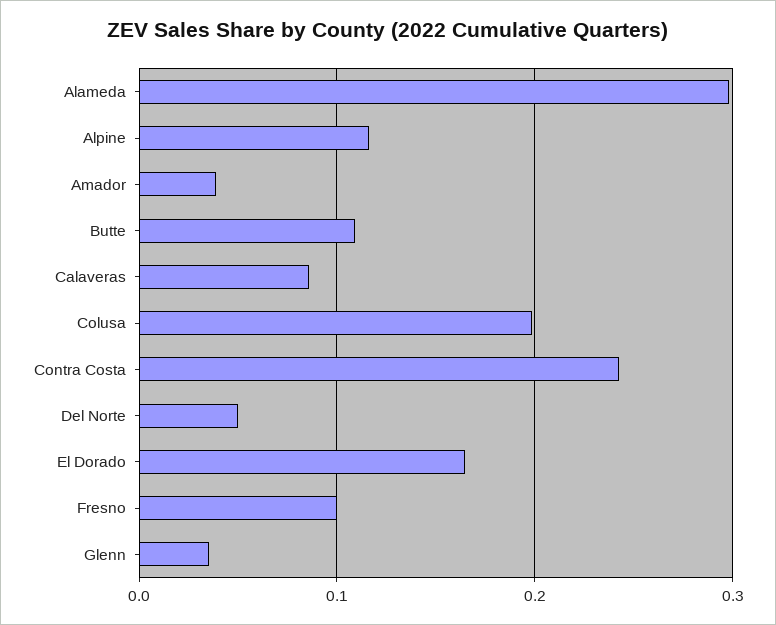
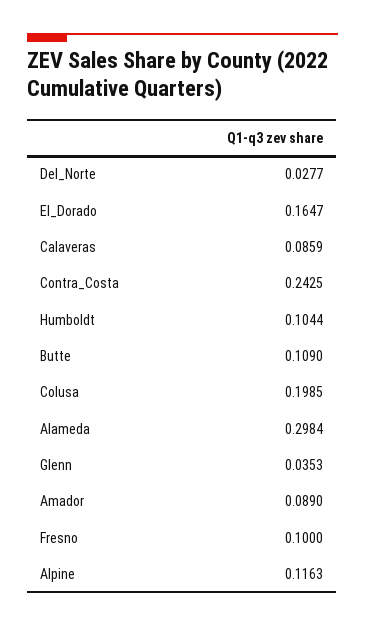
Amador: 0.04 -> 0.089
Del Norte: 0.05 -> 0.0277
Humboldt: none -> 0.1044

